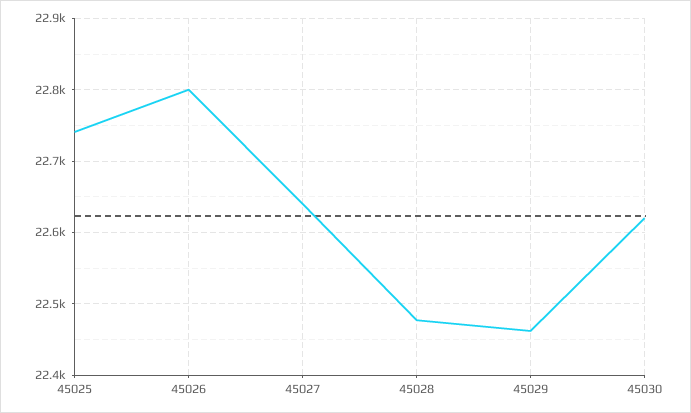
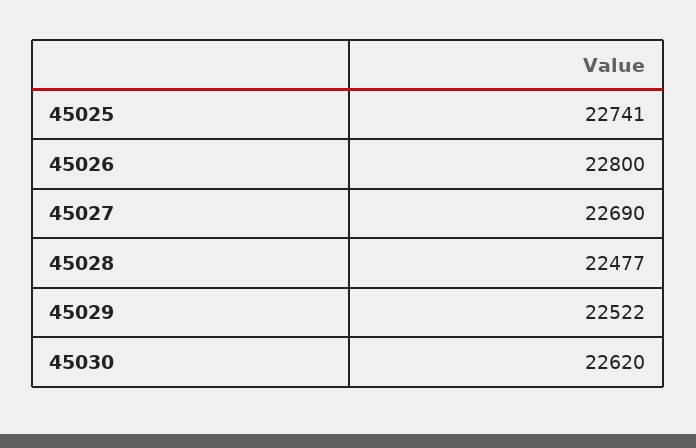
45027: 22640 -> 22690
45029: 22460 -> 22522

